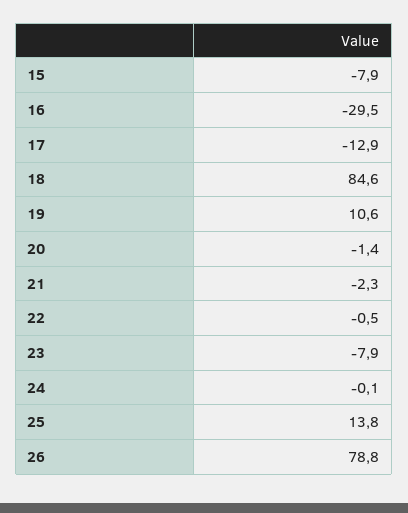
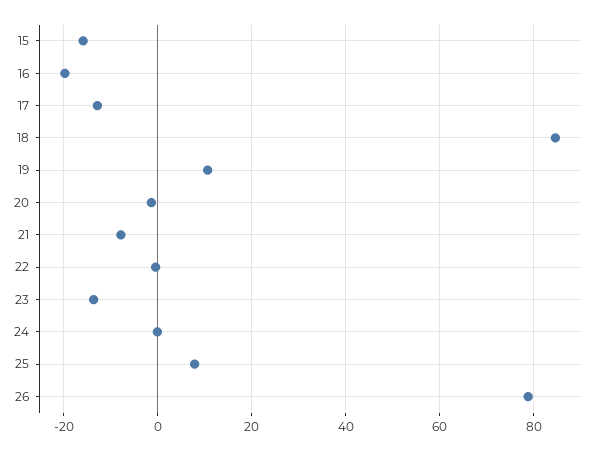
15: -7.9 -> -16
16: -29.5 -> -20
21: -2.3 -> -8
23: -7.9 -> -14
25: 13.8 -> 8

